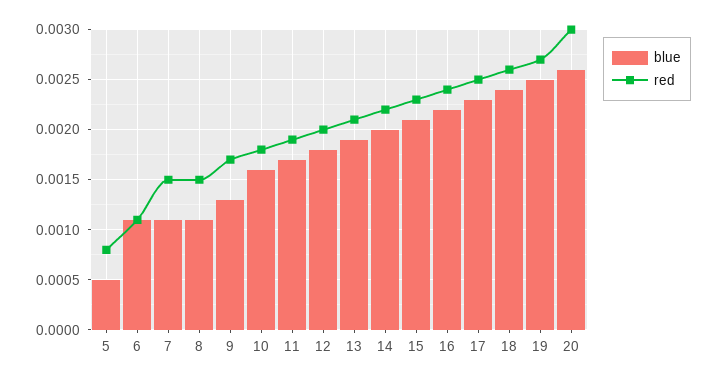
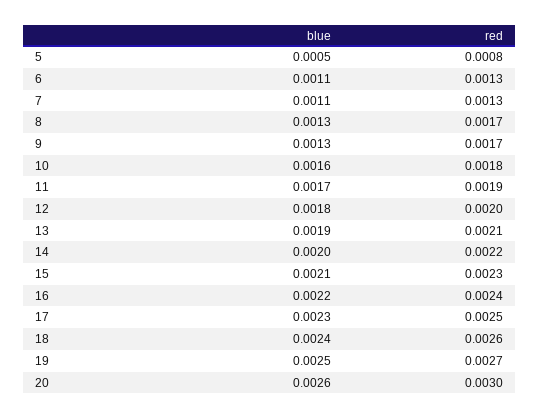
red, 6: 0.0011 -> 0.0013
red, 7: 0.0015 -> 0.0013
blue, 8: 0.0011 -> 0.0013
red, 8: 0.0015 -> 0.0017

